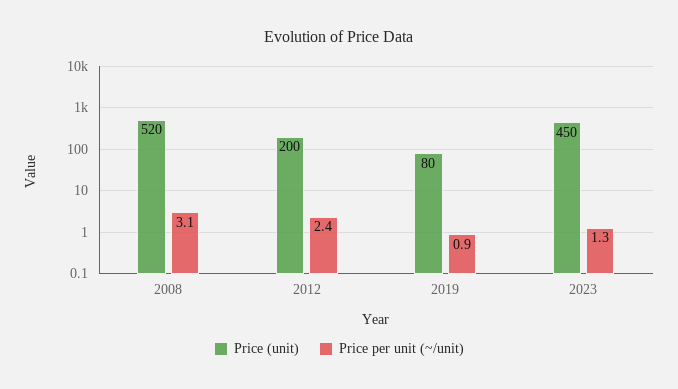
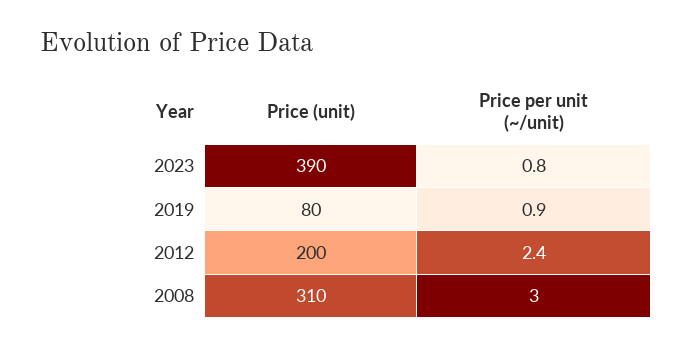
Price (unit), 2008: 520 -> 310
Price per unit (~/unit), 2008: 3.1 -> 3
Price (unit), 2023: 450 -> 390
Price per unit (~/unit), 2023: 1.3 -> 0.8

